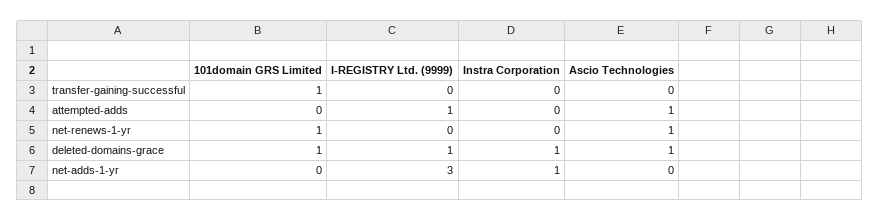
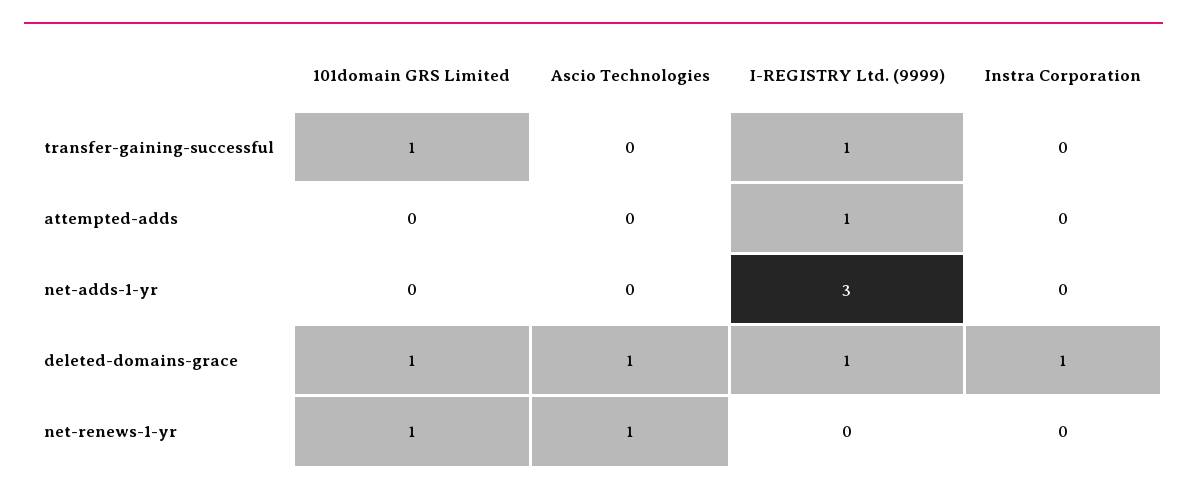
I-REGISTRY Ltd. (9999), transfer-gaining-successful: 0 -> 1
Ascio Technologies, attempted-adds: 1 -> 0
Instra Corporation, net-adds-1-yr: 1 -> 0

